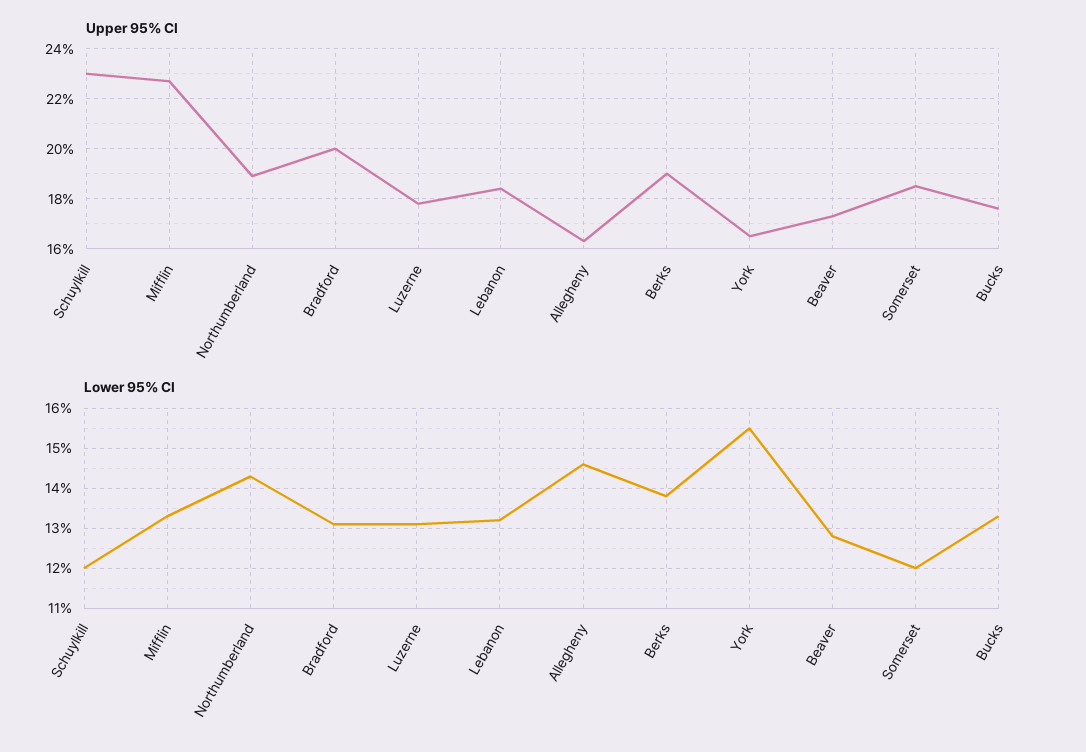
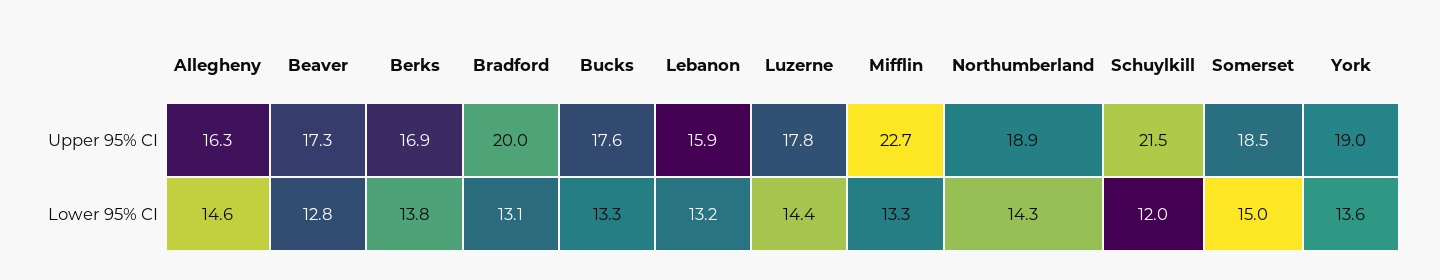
Upper 95% CI, Schuylkill: 23 -> 21.5
Upper 95% CI, Lebanon: 18.5 -> 15.9
Upper 95% CI, Berks: 19 -> 16.9
Upper 95% CI, York: 16.5 -> 19
Lower 95% CI, Luzerne: 13 -> 14.4
Lower 95% CI, York: 15.5 -> 13.6
Lower 95% CI, Somerset: 12 -> 15

